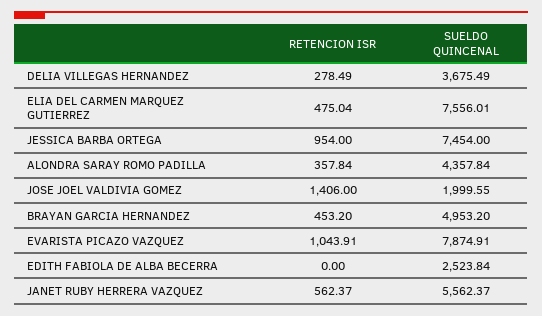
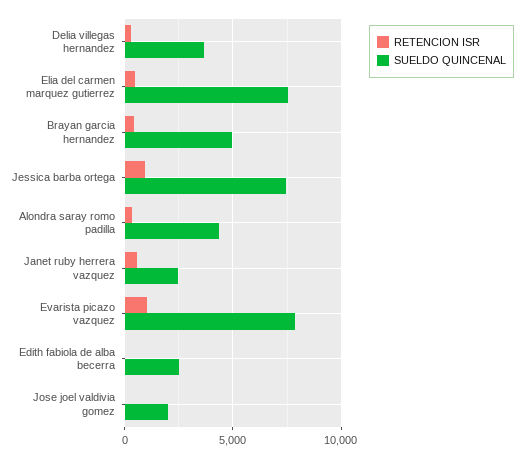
RETENCION ISR, JOSE JOEL VALDIVIA GOMEZ: 1406 -> 0
SUELDO QUINCENAL, JANET RUBY HERRERA VAZQUEZ: 5562.37 -> 2500

